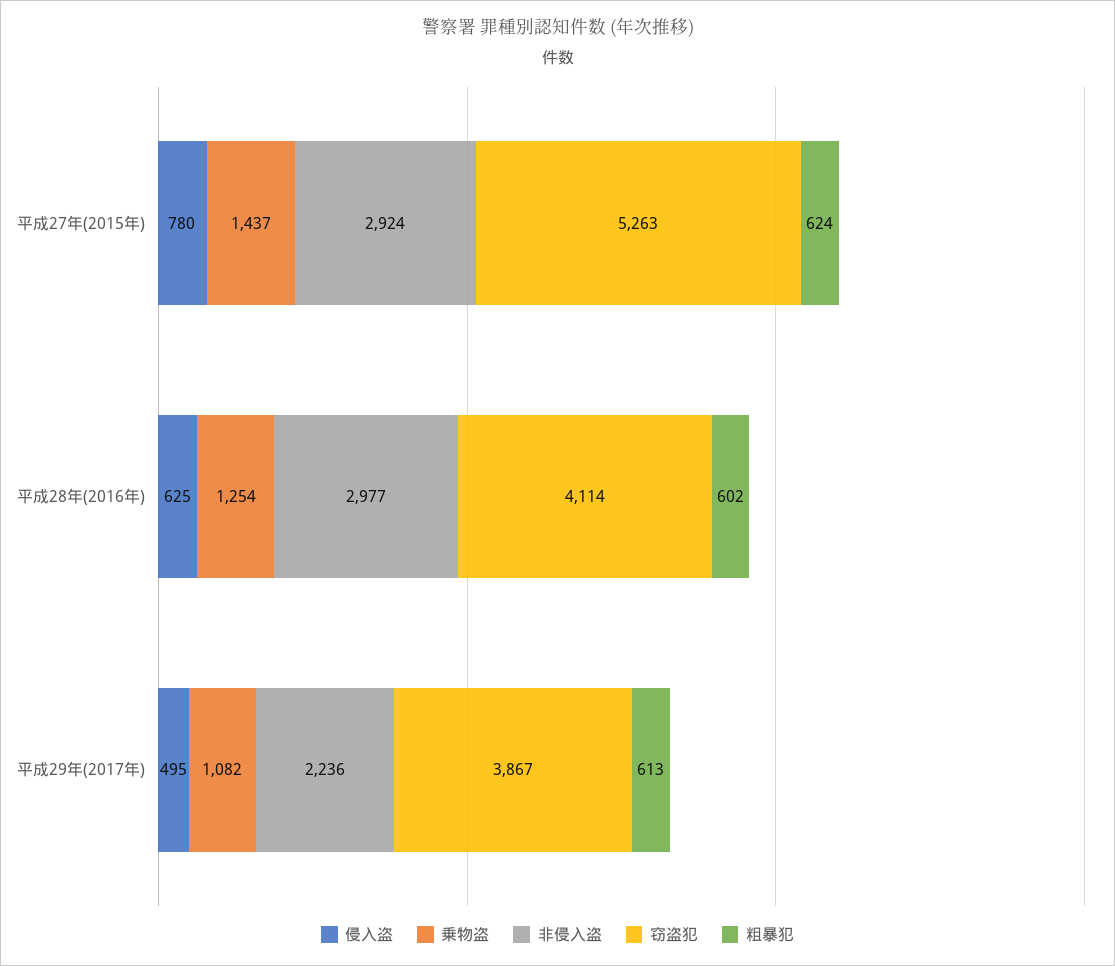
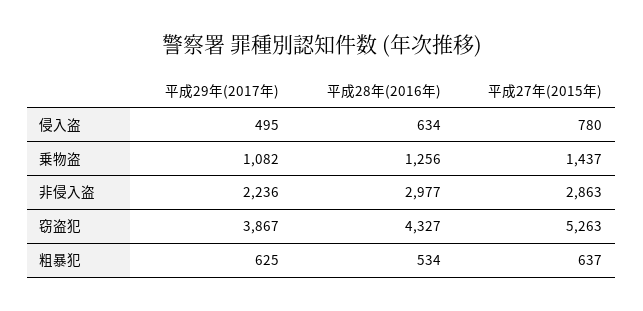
非侵入盗, 平成27年(2015年): 2924 -> 2863
粗暴犯, 平成27年(2015年): 624 -> 637
侵入盗, 平成28年(2016年): 625 -> 634
乗物盗, 平成28年(2016年): 1254 -> 1256
窃盗犯, 平成28年(2016年): 4114 -> 4327
粗暴犯, 平成28年(2016年): 602 -> 534
粗暴犯, 平成29年(2017年): 613 -> 625

